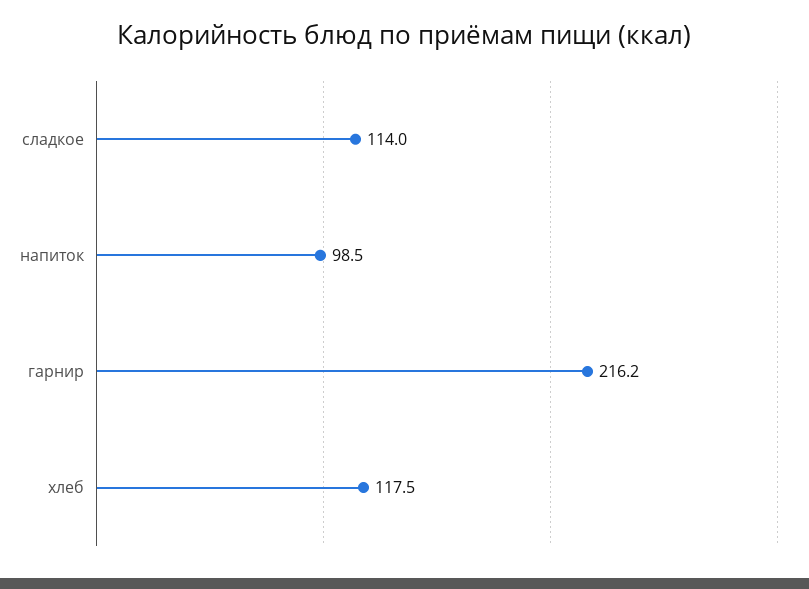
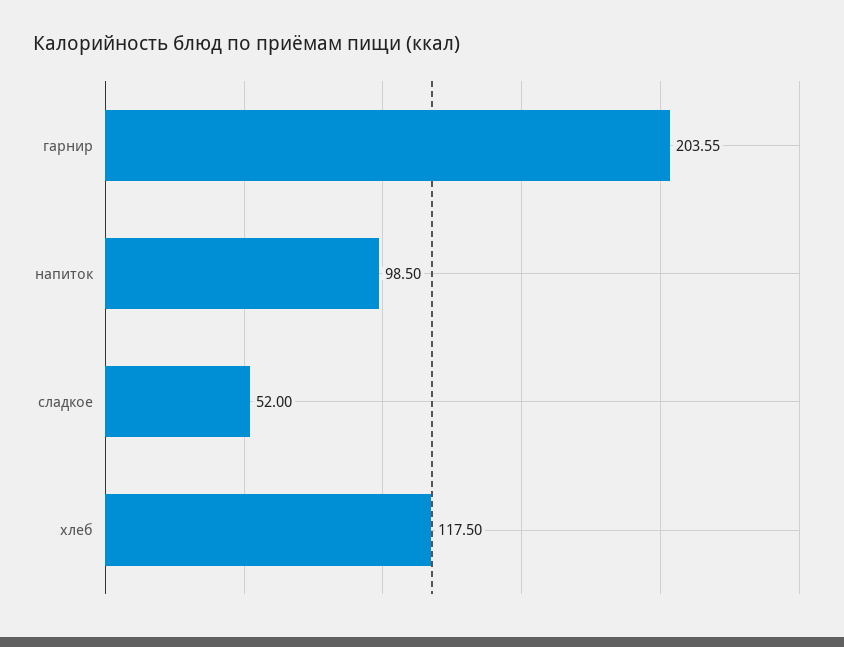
сладкое: 114 -> 52
гарнир: 216.2 -> 203.55

